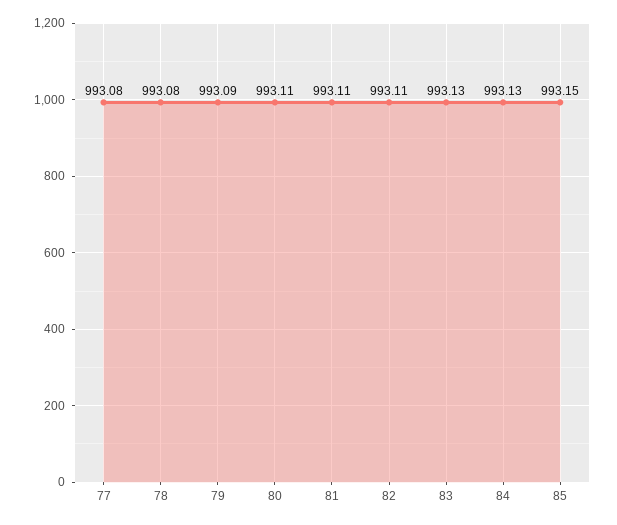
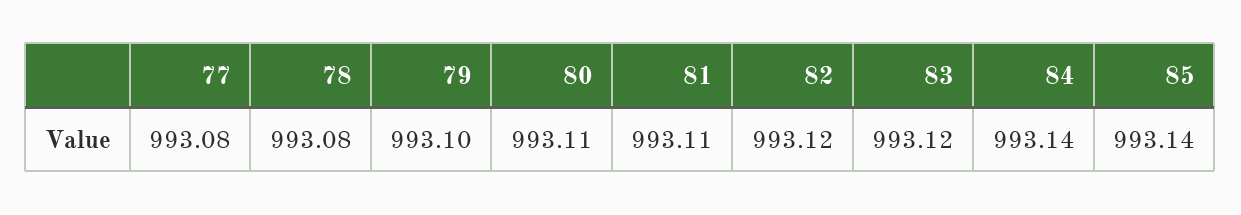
79: 993.09 -> 993.1
82: 993.11 -> 993.12
83: 993.13 -> 993.12
84: 993.13 -> 993.14
85: 993.15 -> 993.14

